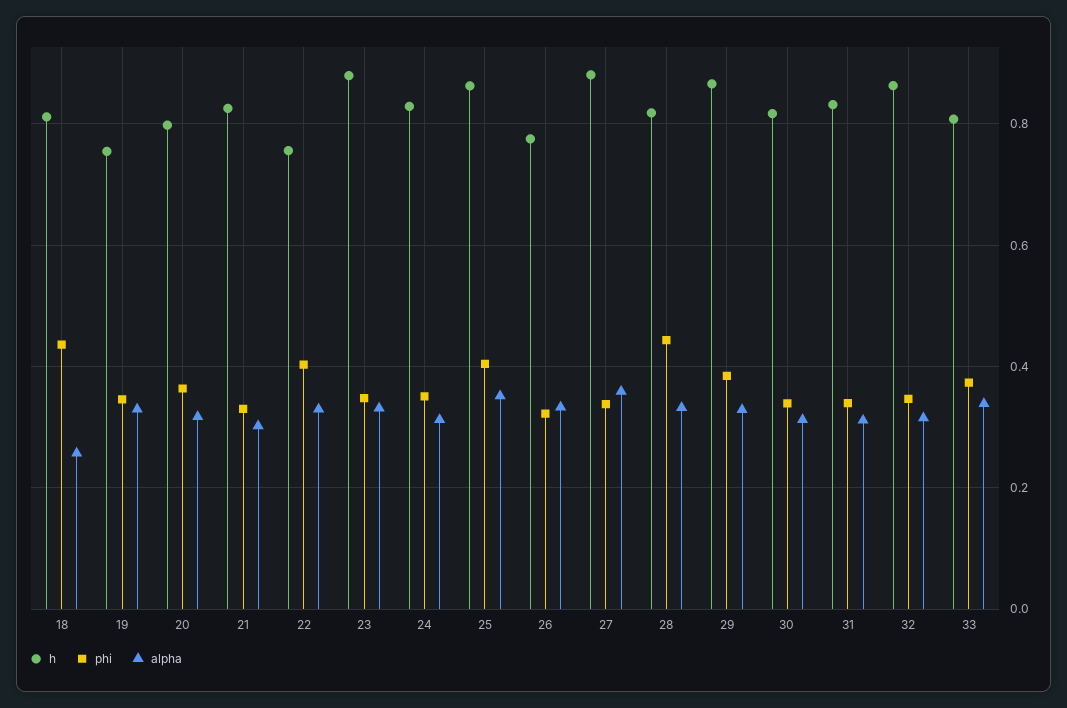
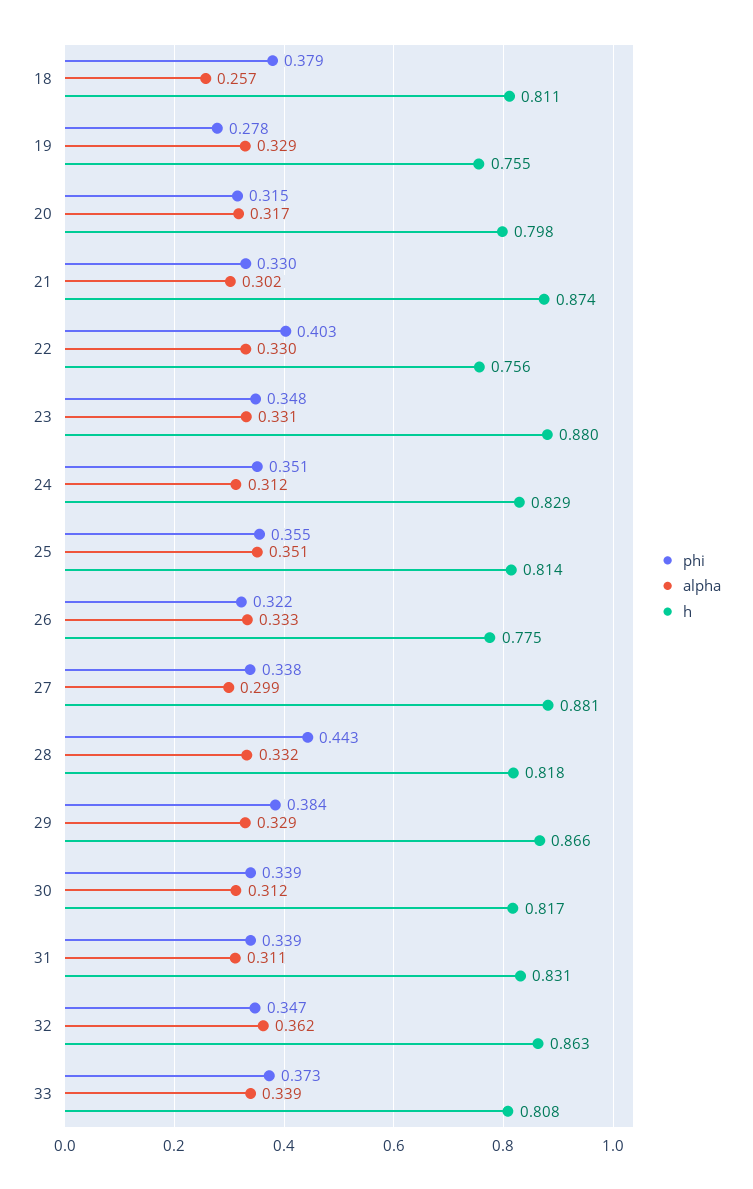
phi, 18: 0.44 -> 0.379
phi, 19: 0.34 -> 0.278
phi, 20: 0.36 -> 0.315
h, 21: 0.82 -> 0.874
h, 25: 0.86 -> 0.814
phi, 25: 0.4 -> 0.355
alpha, 27: 0.36 -> 0.299
alpha, 32: 0.32 -> 0.362

